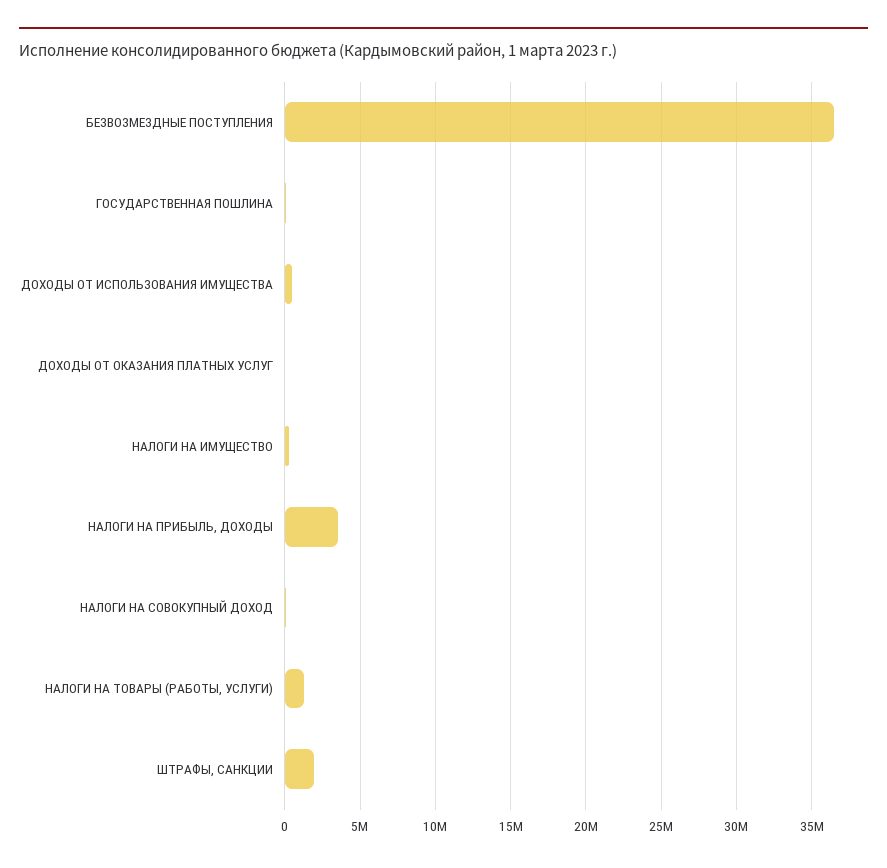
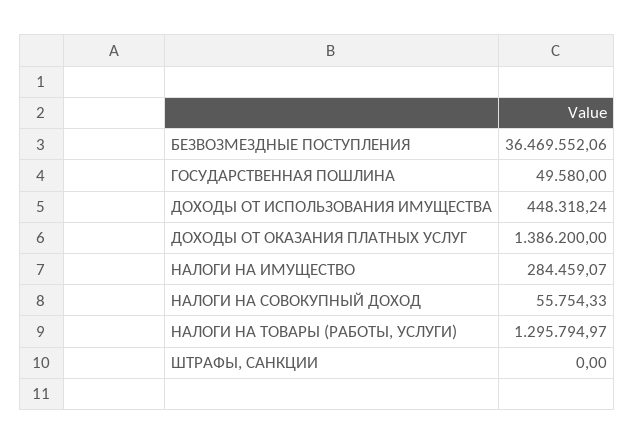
ДОХОДЫ ОТ ОКАЗАНИЯ ПЛАТНЫХ УСЛУГ: 0 -> 1386200
НАЛОГИ НА ПРИБЫЛЬ, ДОХОДЫ: 3500000 -> none
ШТРАФЫ, САНКЦИИ: 2000000 -> 0

